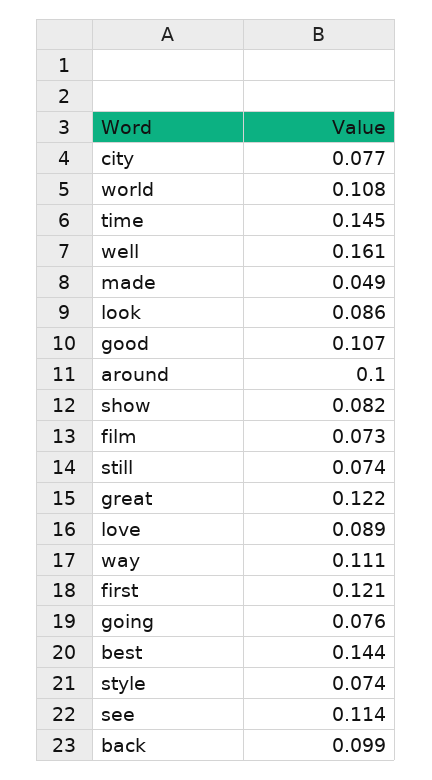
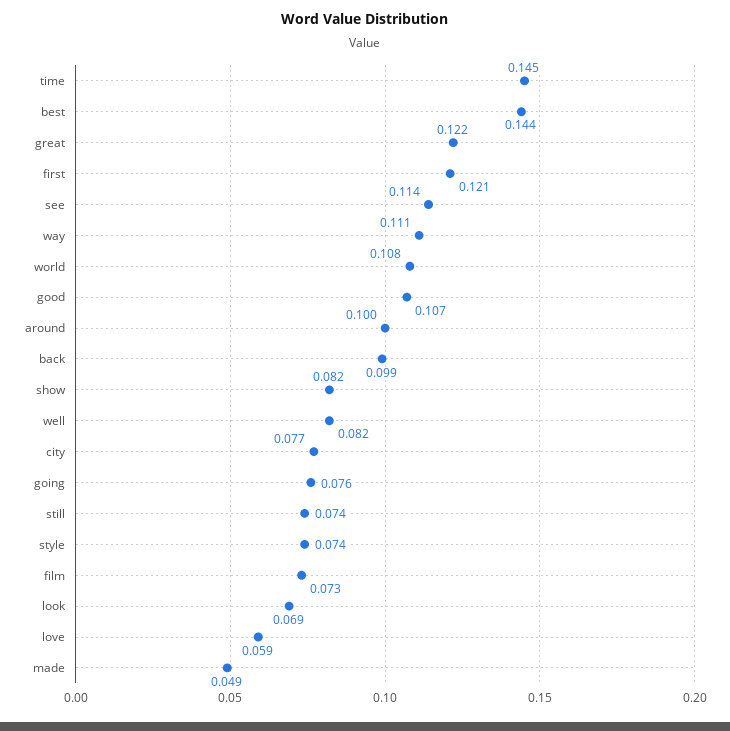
well: 0.161 -> 0.082
look: 0.086 -> 0.069
love: 0.089 -> 0.059

